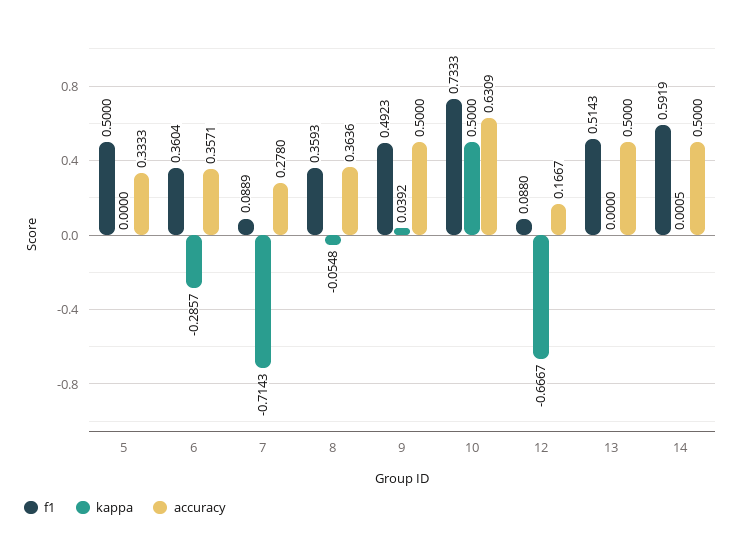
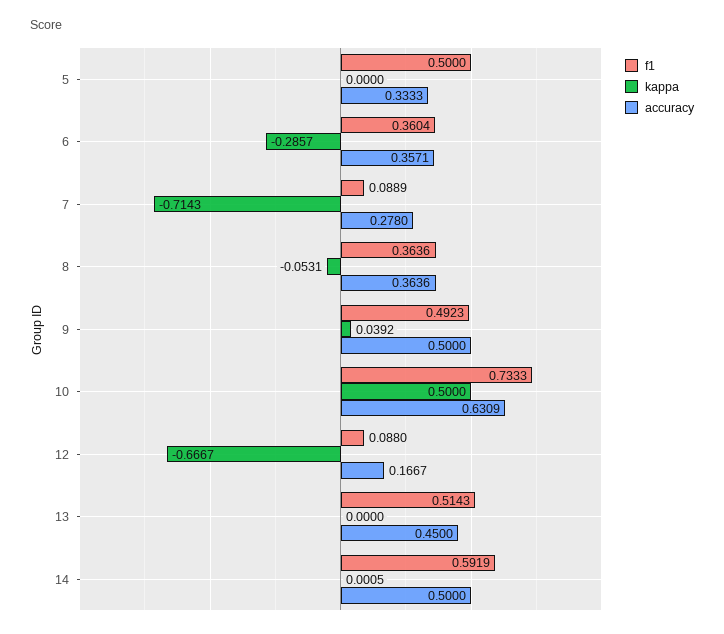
f1, 8: 0.3593 -> 0.3636
kappa, 8: -0.0548 -> -0.0531
accuracy, 13: 0.5 -> 0.45

